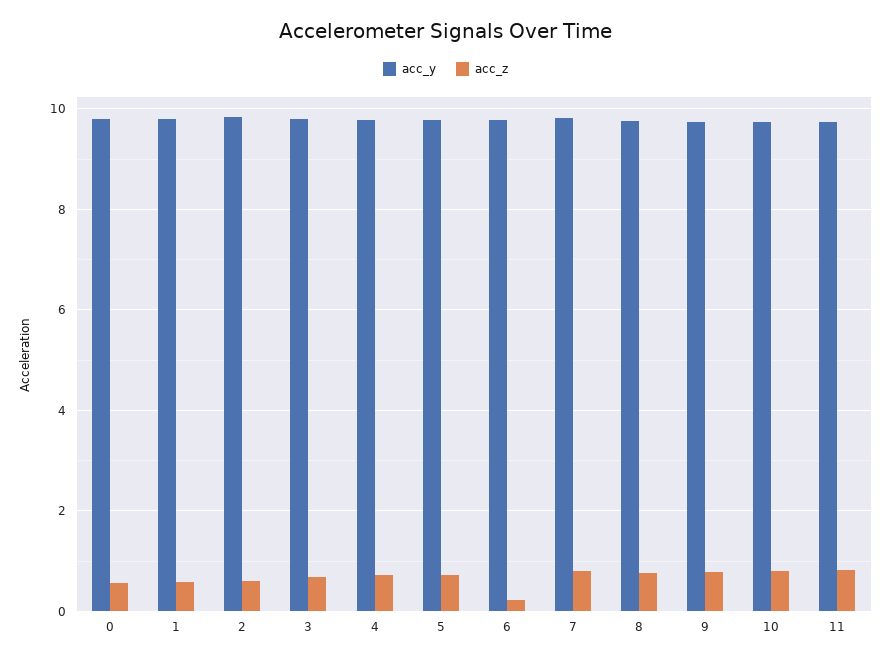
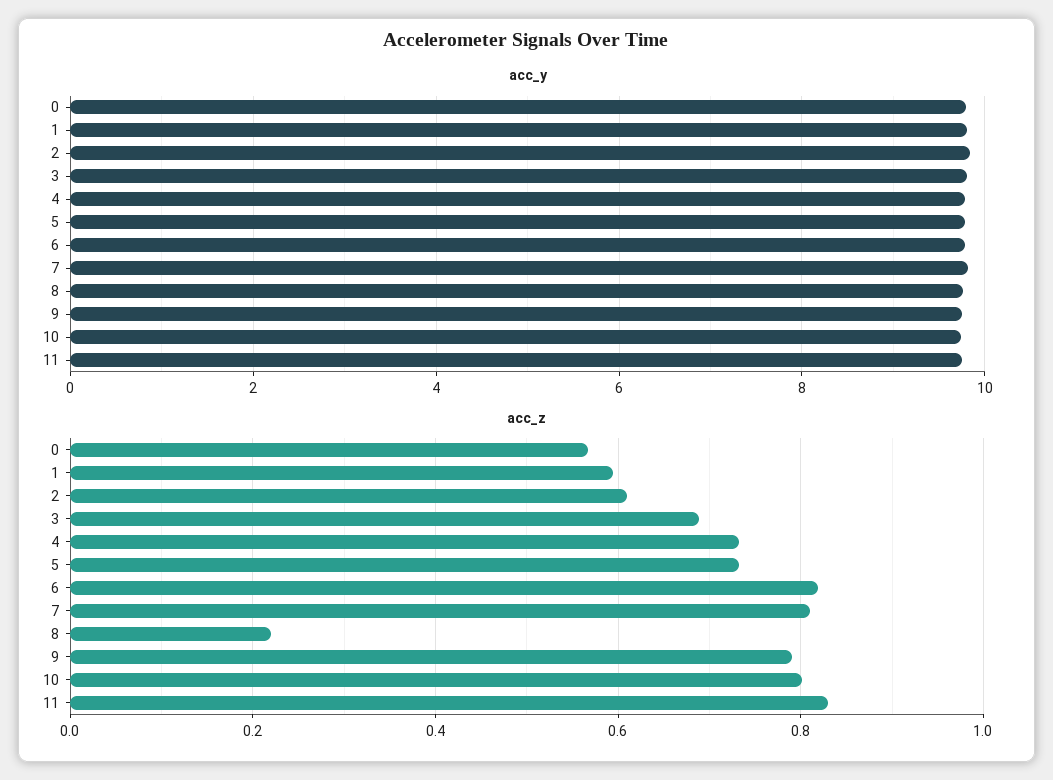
acc_z, 6: 0.2 -> 0.82
acc_z, 8: 0.8 -> 0.22

